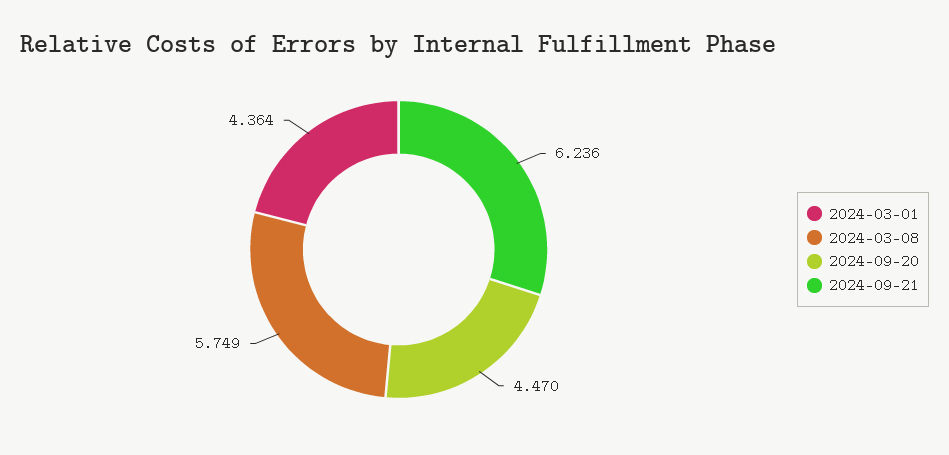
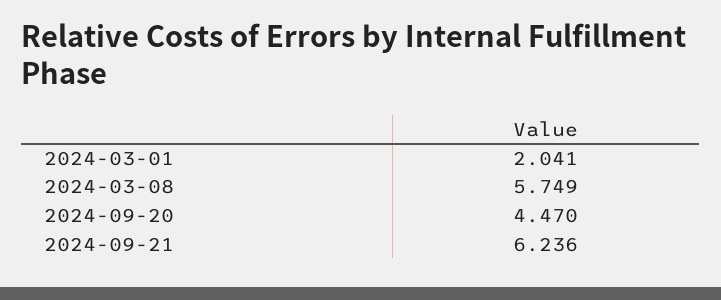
2024-03-01: 4.364 -> 2.041

